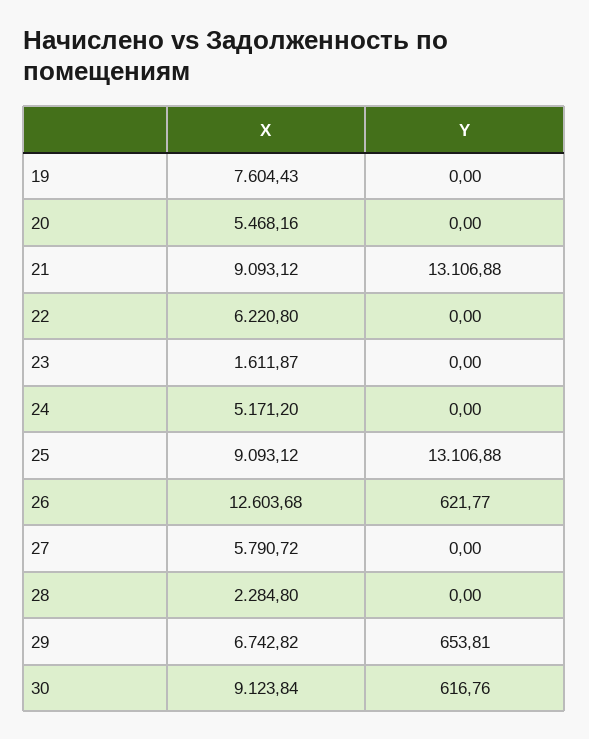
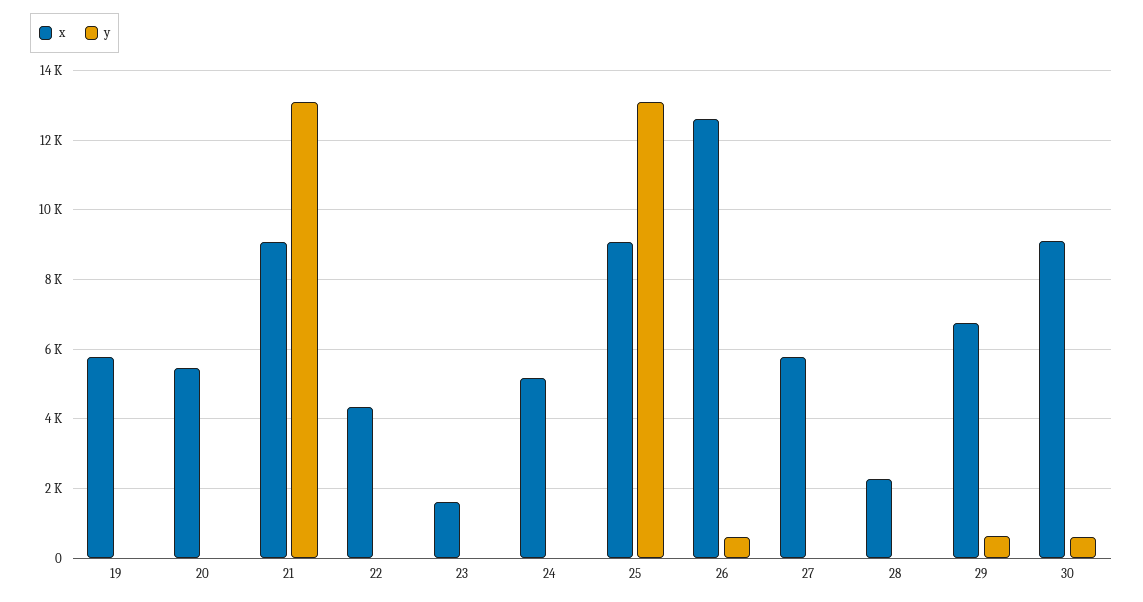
X, 19: 7604.43 -> 5800
X, 22: 6220.8 -> 4400

